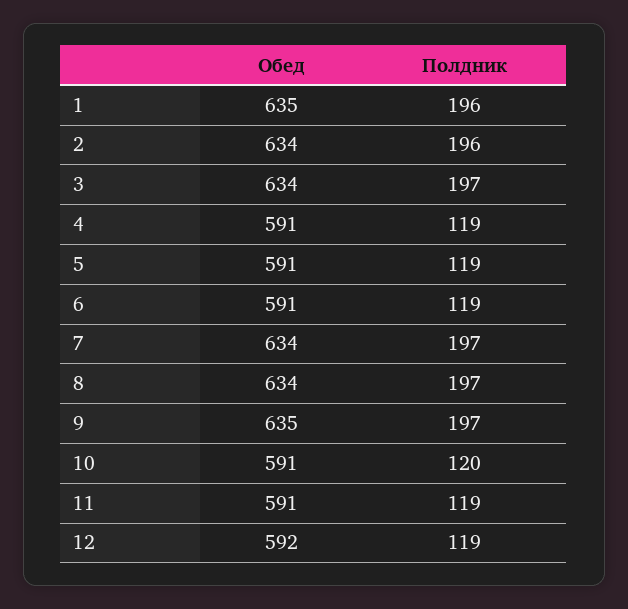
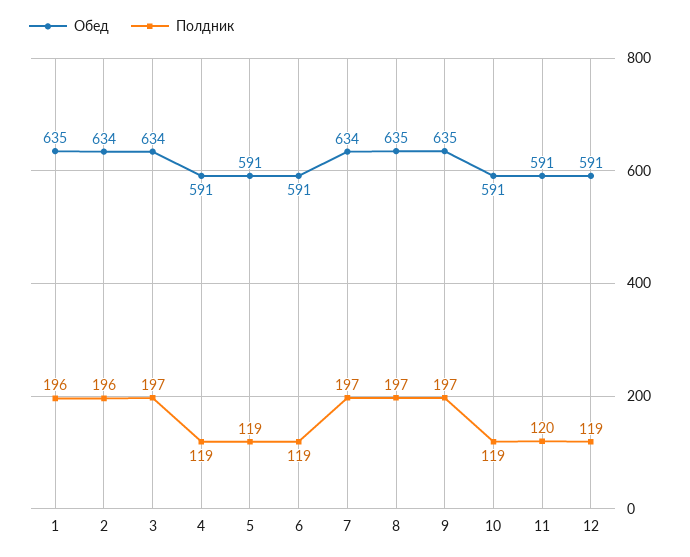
Обед, 8: 634 -> 635
Полдник, 10: 120 -> 119
Полдник, 11: 119 -> 120
Обед, 12: 592 -> 591

